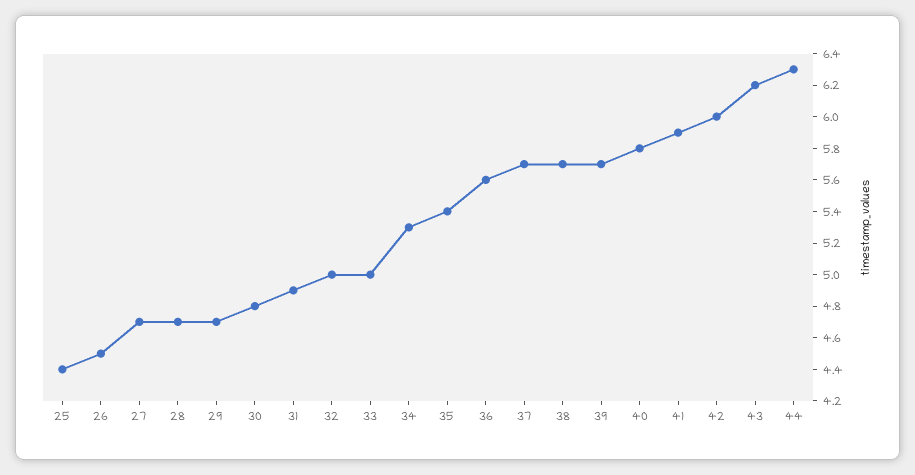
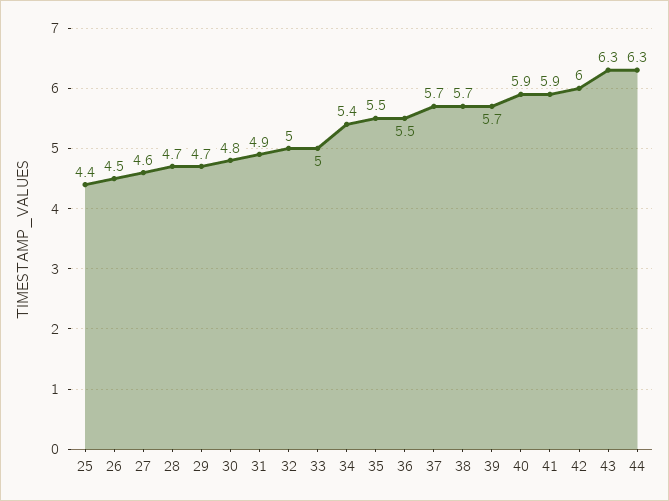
27: 4.7 -> 4.6
34: 5.3 -> 5.4
35: 5.4 -> 5.5
36: 5.6 -> 5.5
40: 5.8 -> 5.9
43: 6.2 -> 6.3

